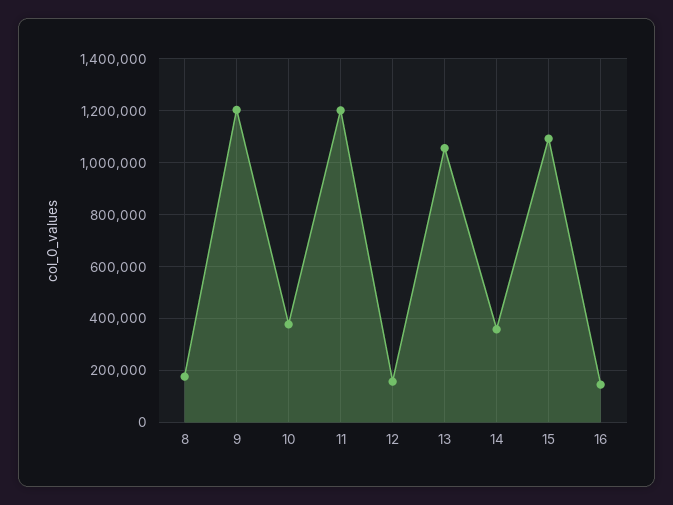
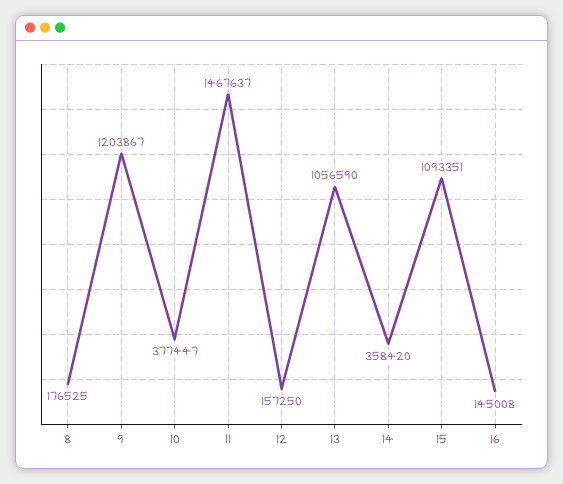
11: 1200000 -> 1467637

